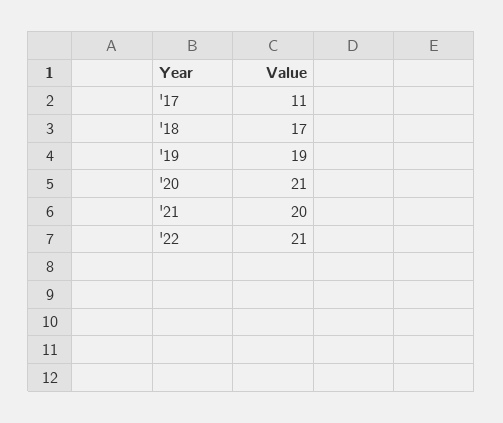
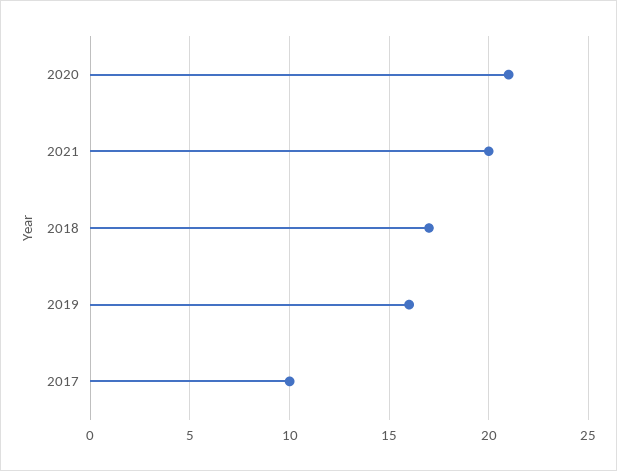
'17: 11 -> 10
'19: 19 -> 16
'22: 21 -> none

